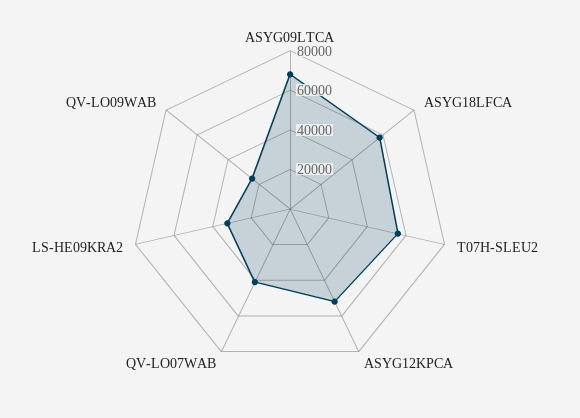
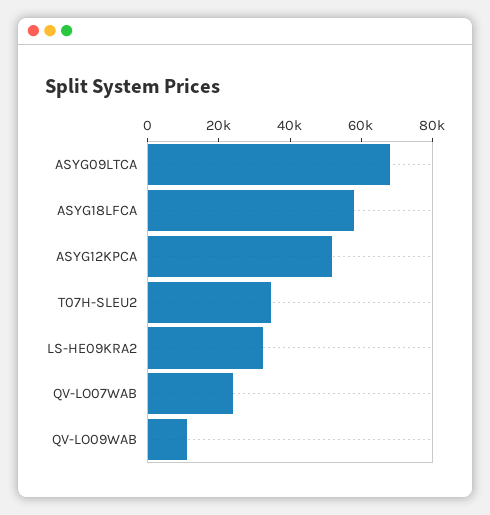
T07H-SLEU2: 55000 -> 35000
QV-LO07WAB: 40000 -> 25000
QV-LO09WAB: 25000 -> 10000

